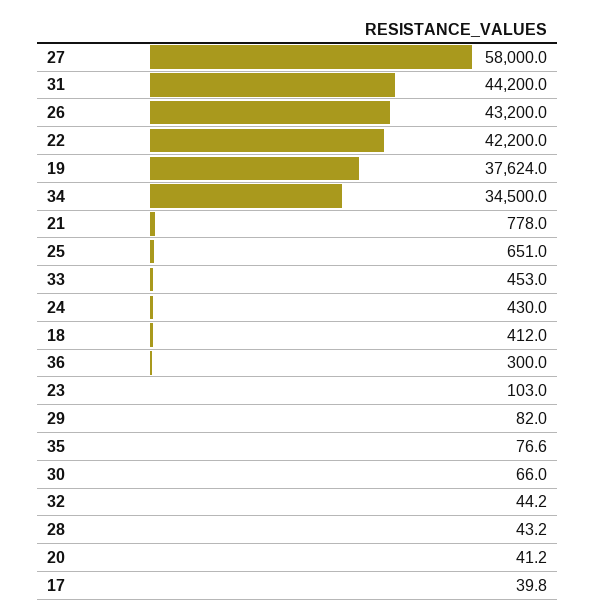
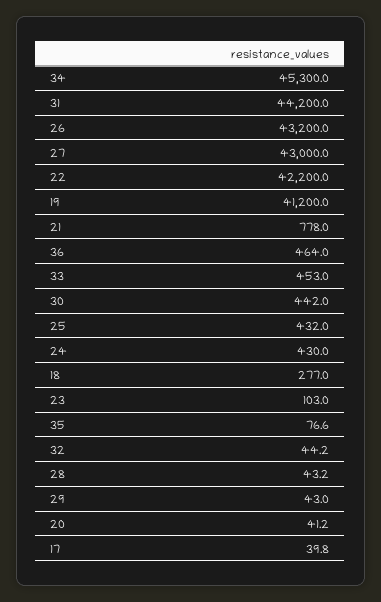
27: 58000 -> 43000
19: 37624 -> 41200
34: 34500 -> 45300
25: 651 -> 432
18: 412 -> 277
36: 300 -> 464
29: 82 -> 43
30: 66 -> 442

